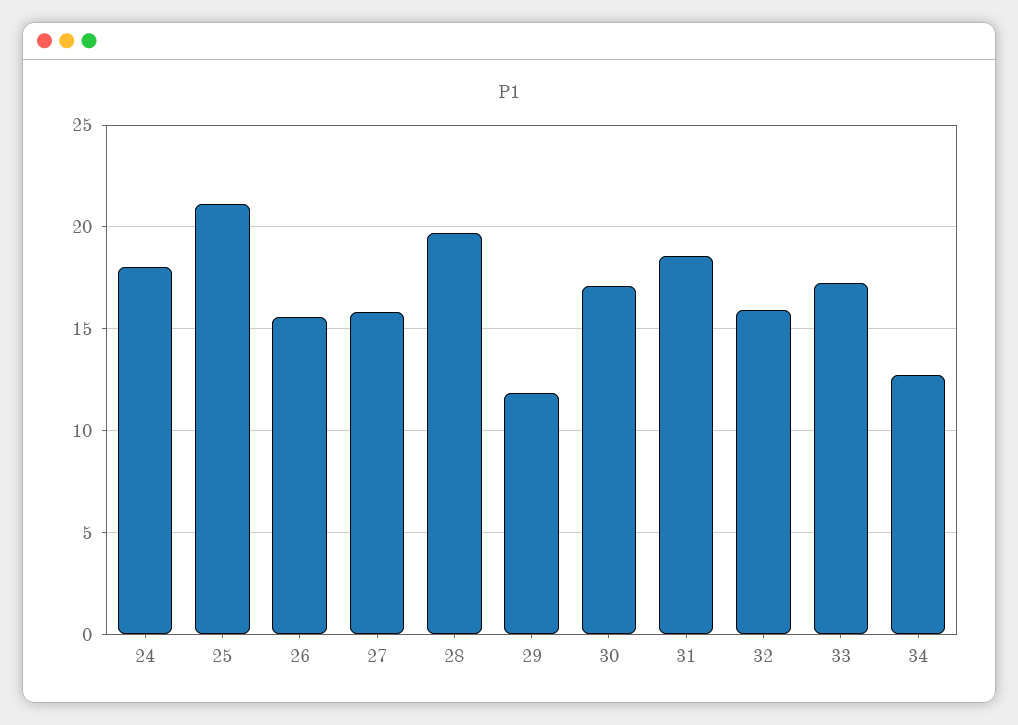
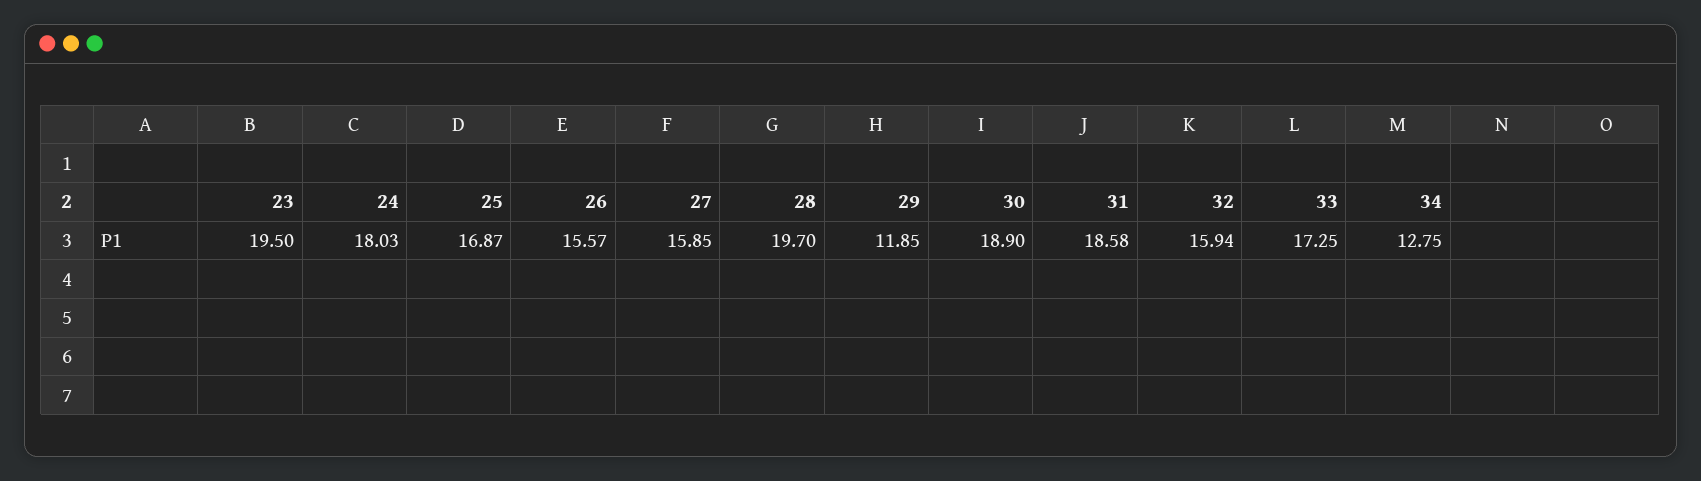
25: 21 -> 16.87
30: 17 -> 18.9
23: none -> 19.5

